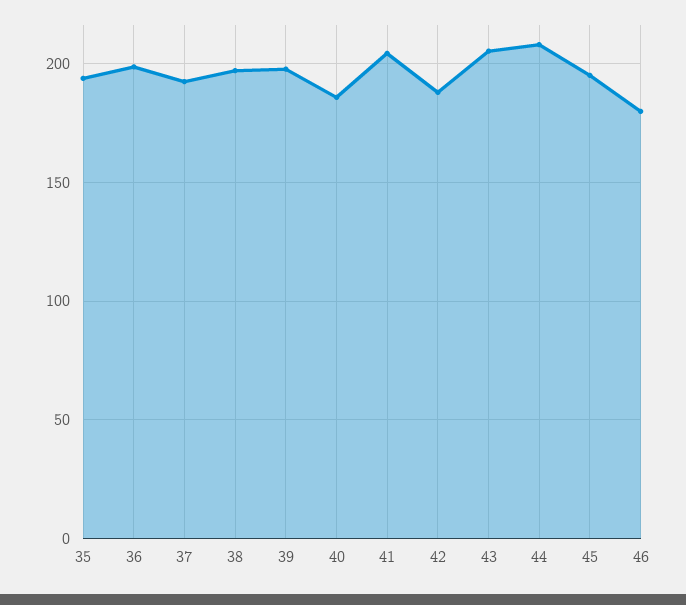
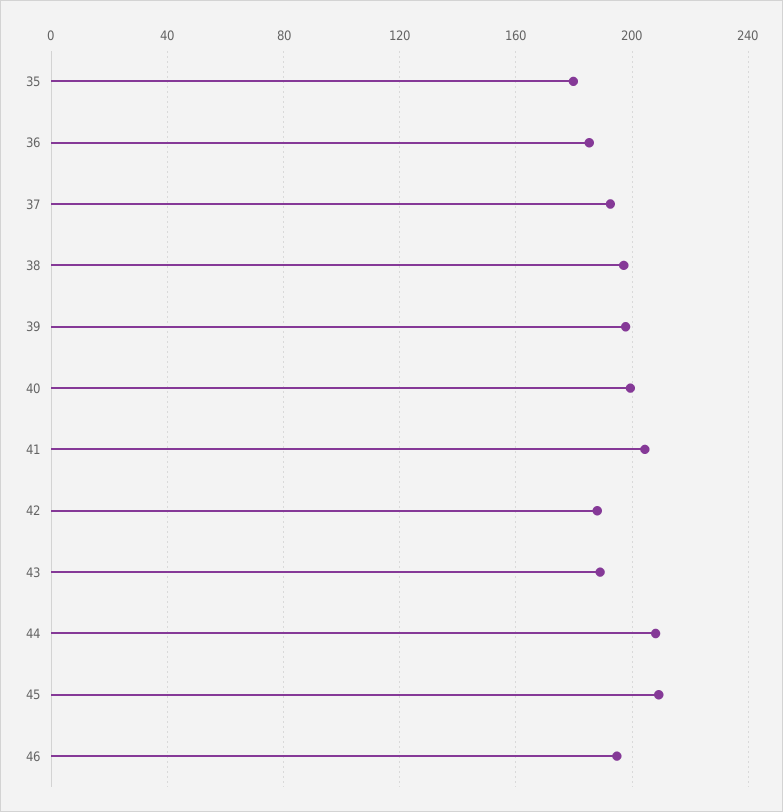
35: 195 -> 180
36: 200 -> 185
40: 185 -> 200
43: 205 -> 190
45: 195 -> 210
46: 180 -> 195

